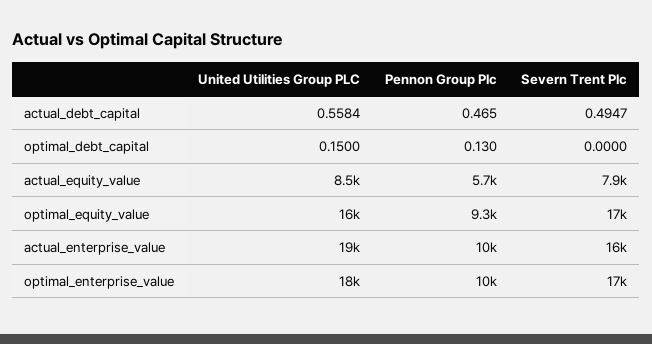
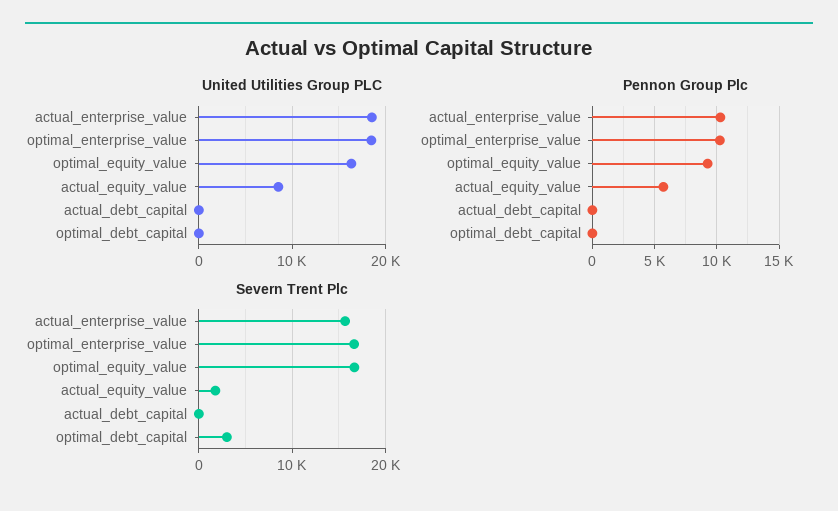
Severn Trent Plc, optimal_debt_capital: 0 -> 3000
Severn Trent Plc, actual_equity_value: 7900 -> 2000

